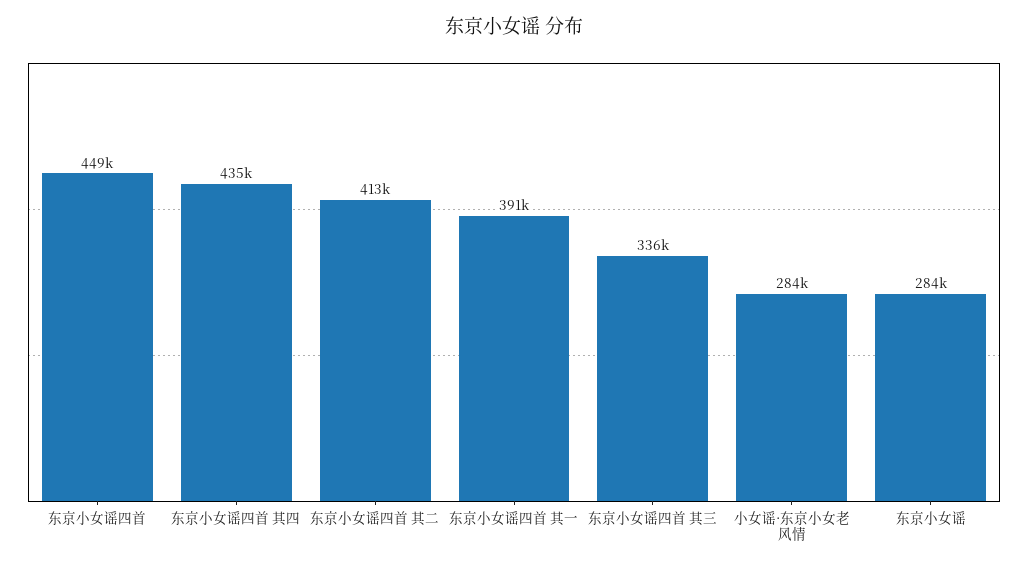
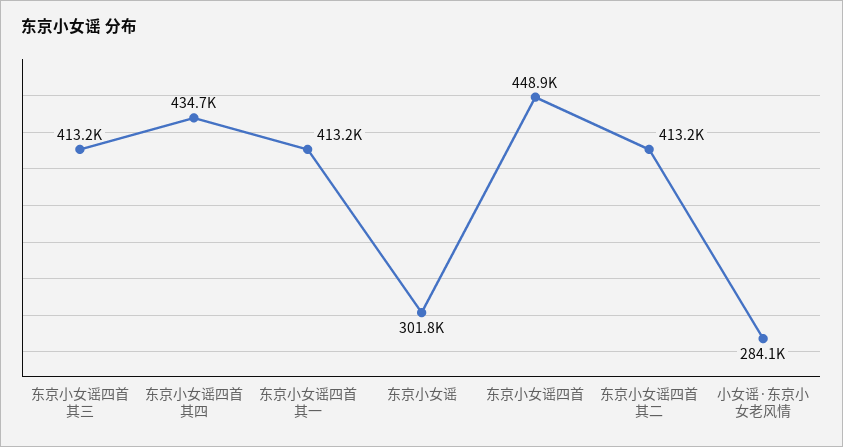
东京小女谣四首 其一: 391000 -> 413200
东京小女谣四首 其三: 336000 -> 413200
东京小女谣: 284000 -> 301800

